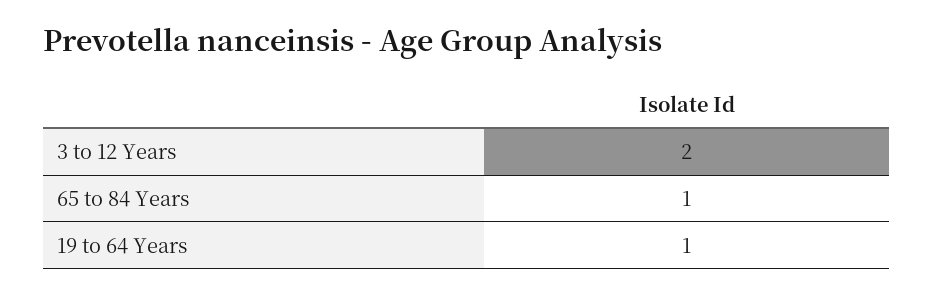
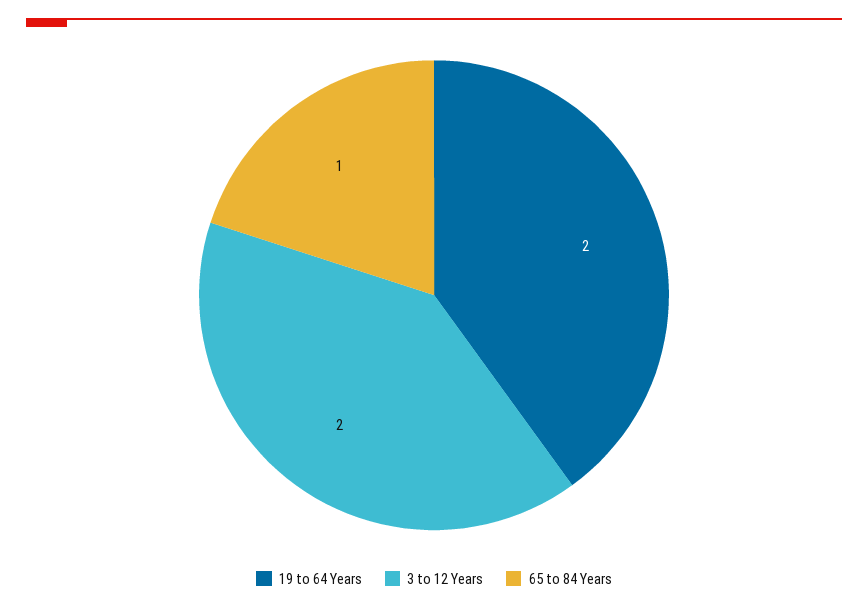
19 to 64 Years: 1 -> 2

